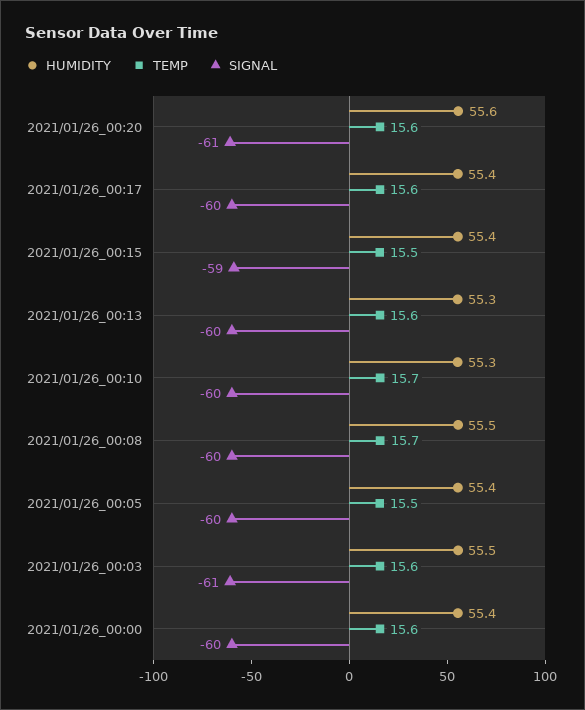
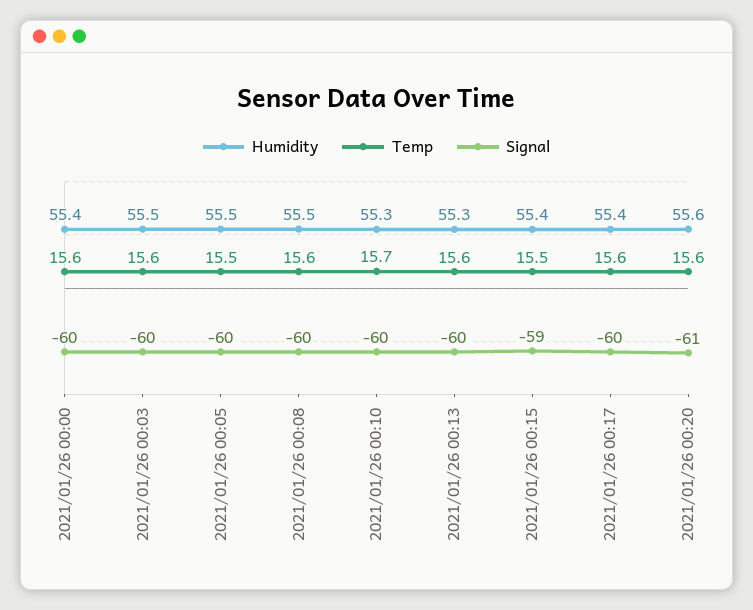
TEMP, 2021/01/26_00:08: 15.7 -> 15.6
HUMIDITY, 2021/01/26_00:05: 55.4 -> 55.5
SIGNAL, 2021/01/26_00:03: -61 -> -60

